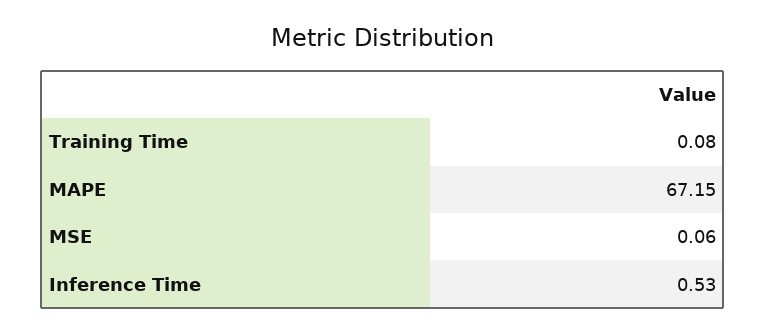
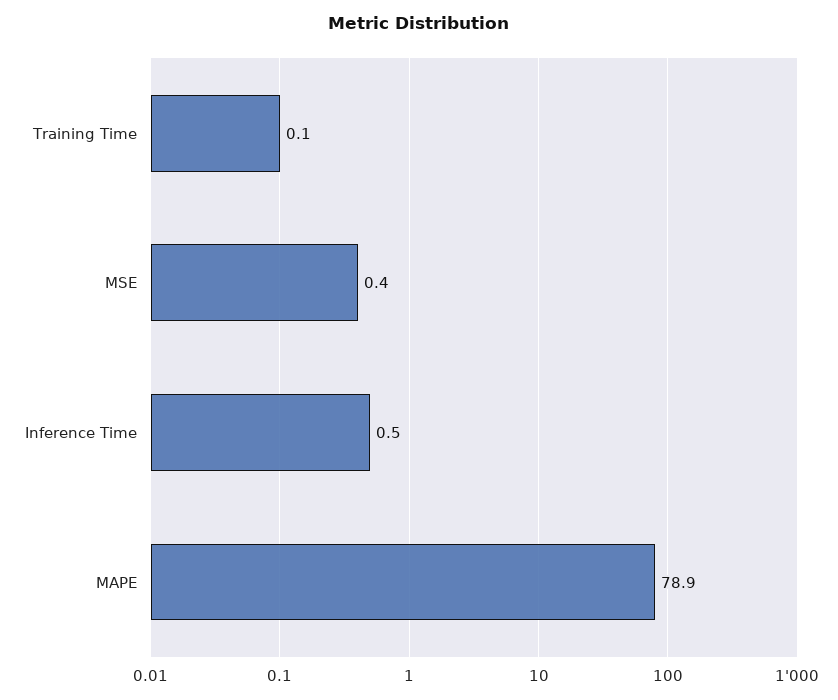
MAPE: 67.15 -> 78.9
MSE: 0.06 -> 0.4

